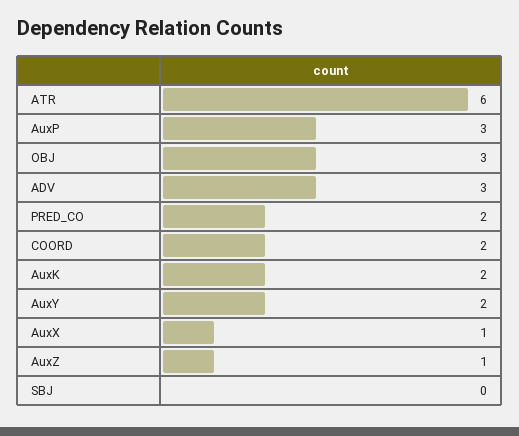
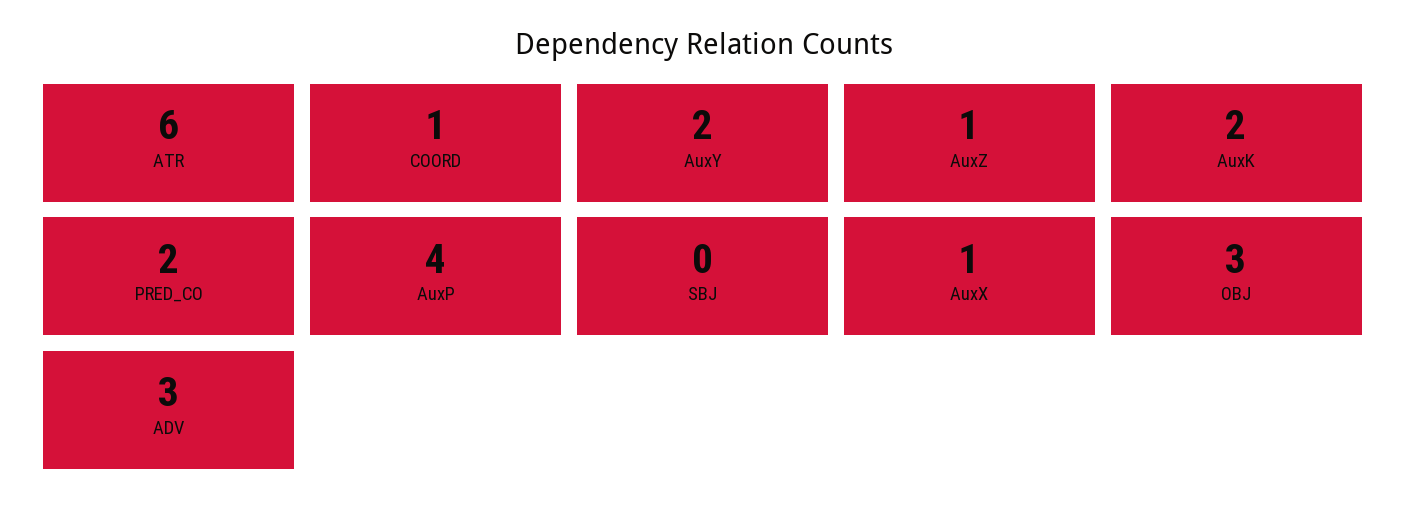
AuxP: 3 -> 4
COORD: 2 -> 1

